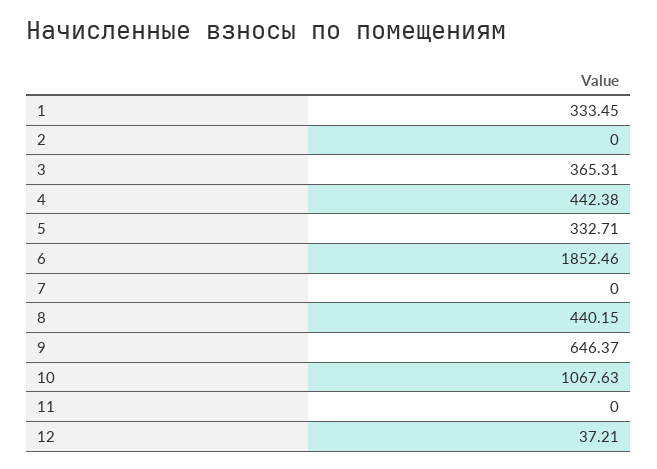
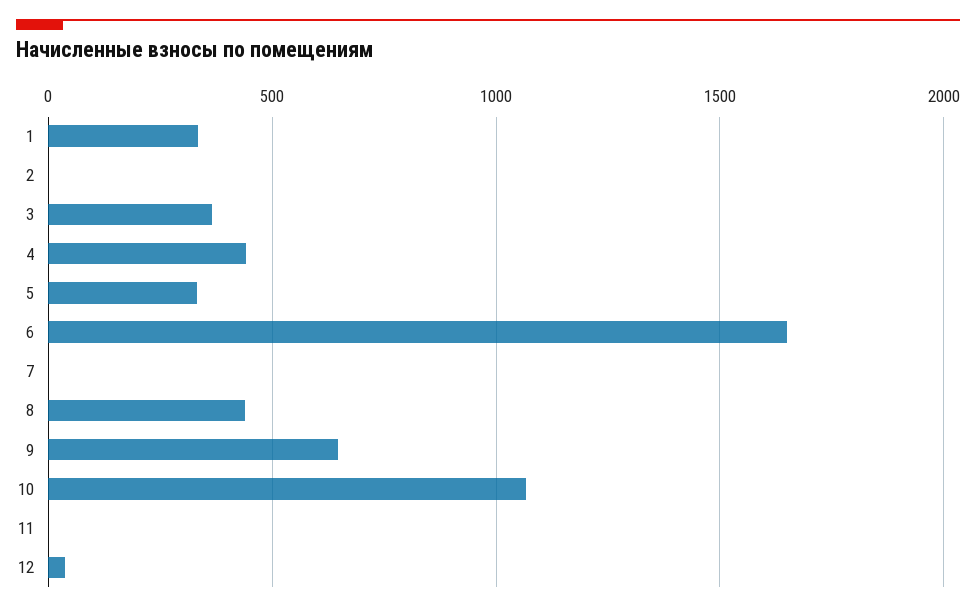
6: 1852.46 -> 1650

